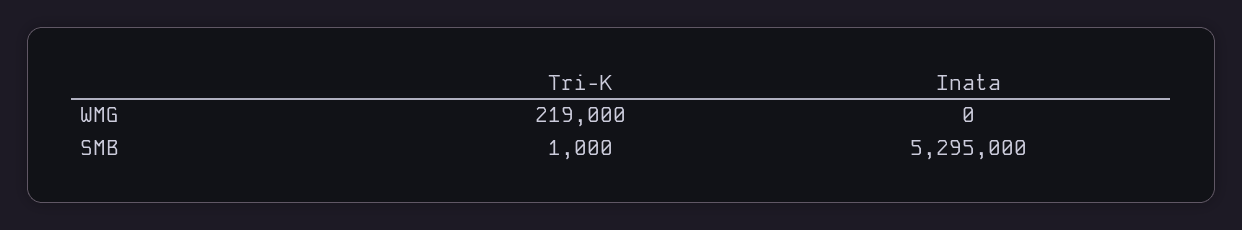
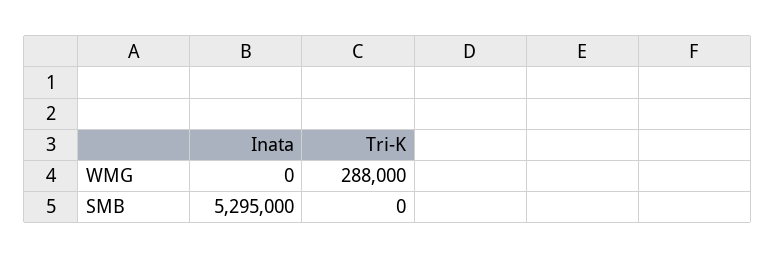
Tri-K, WMG: 219000 -> 288000
Tri-K, SMB: 1000 -> 0

